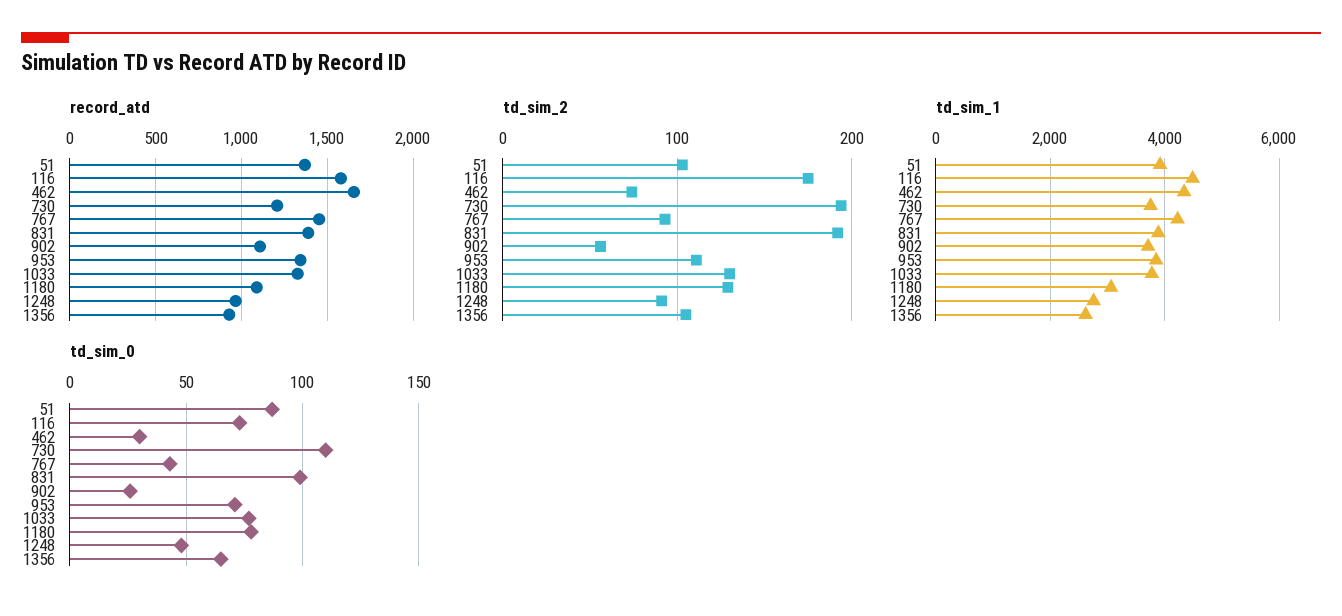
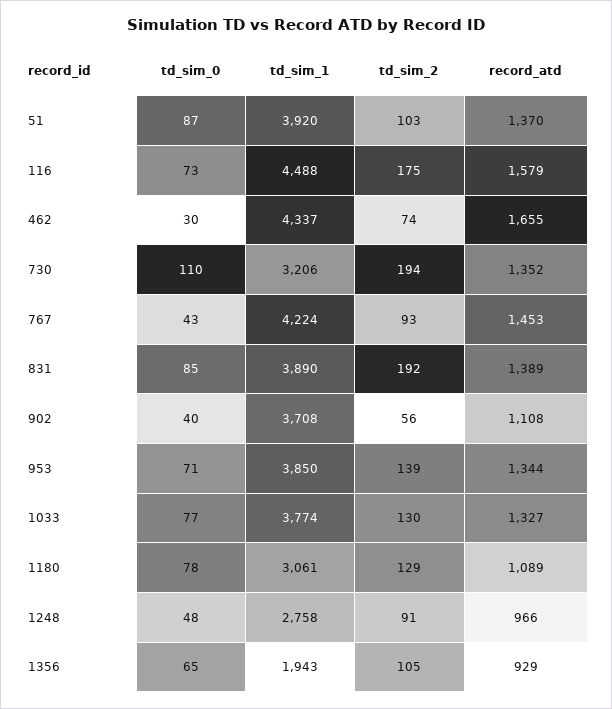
record_atd, 730: 1200 -> 1352
td_sim_2, 953: 110 -> 139
td_sim_1, 730: 3800 -> 3206
td_sim_1, 1356: 2600 -> 1943
td_sim_0, 831: 100 -> 85
td_sim_0, 902: 25 -> 40

